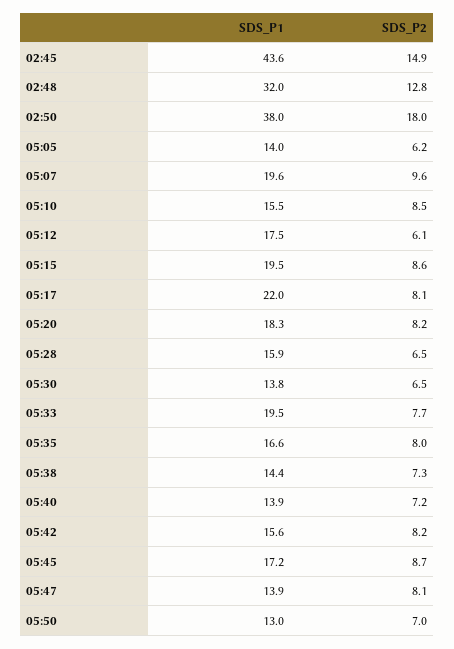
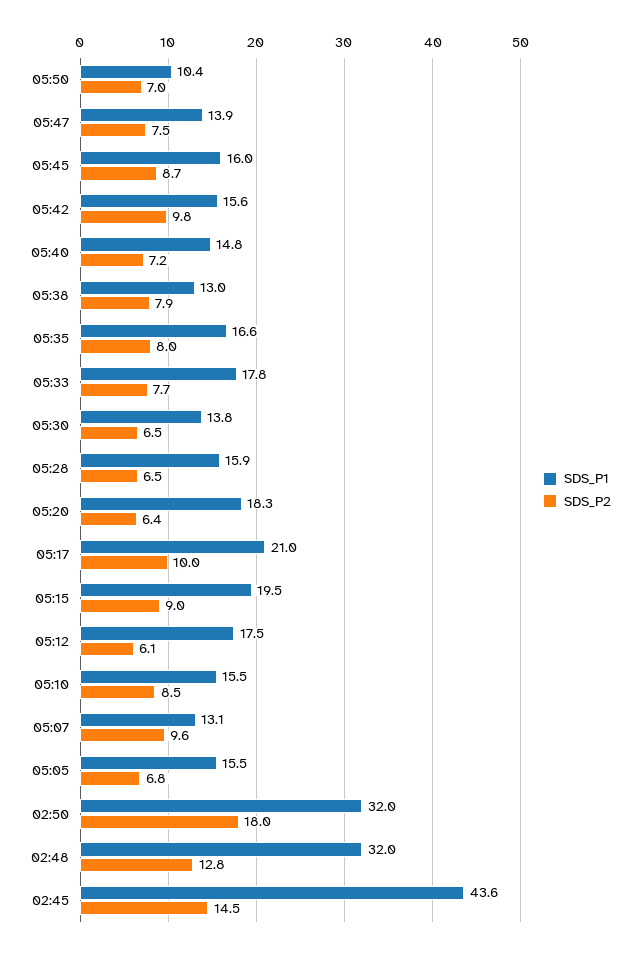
SDS_P2, 02:45: 14.9 -> 14.5
SDS_P1, 02:50: 38 -> 32
SDS_P1, 05:05: 14 -> 15.5
SDS_P2, 05:05: 6.2 -> 6.8
SDS_P1, 05:07: 19.6 -> 13.1
SDS_P2, 05:15: 8.6 -> 9
SDS_P1, 05:17: 22 -> 21
SDS_P2, 05:17: 8.1 -> 10
SDS_P2, 05:20: 8.2 -> 6.4
SDS_P1, 05:33: 19.5 -> 17.8
SDS_P1, 05:38: 14.4 -> 13
SDS_P2, 05:38: 7.3 -> 7.9
SDS_P1, 05:40: 13.9 -> 14.8
SDS_P2, 05:42: 8.2 -> 9.8
SDS_P1, 05:45: 17.2 -> 16
SDS_P2, 05:47: 8.1 -> 7.5
SDS_P1, 05:50: 13 -> 10.4

